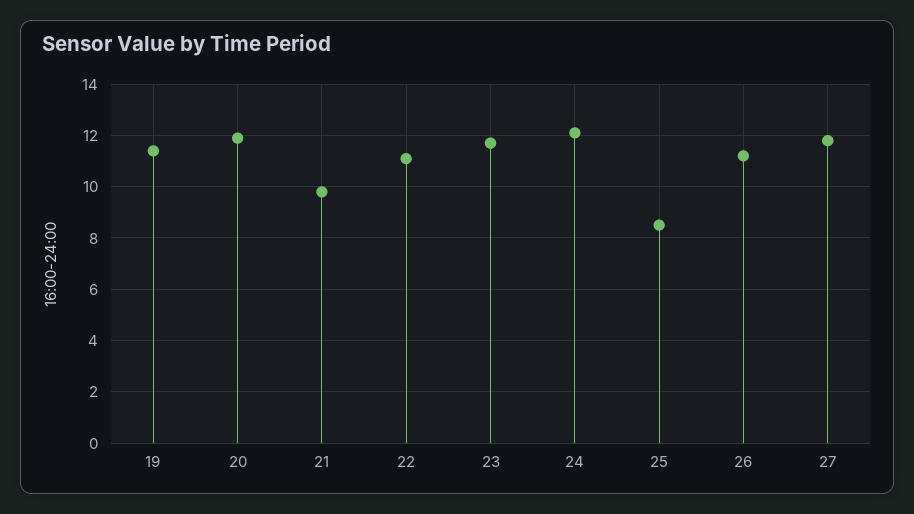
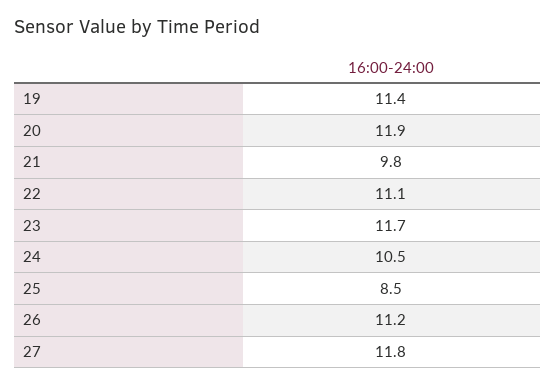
24: 12 -> 10.5

